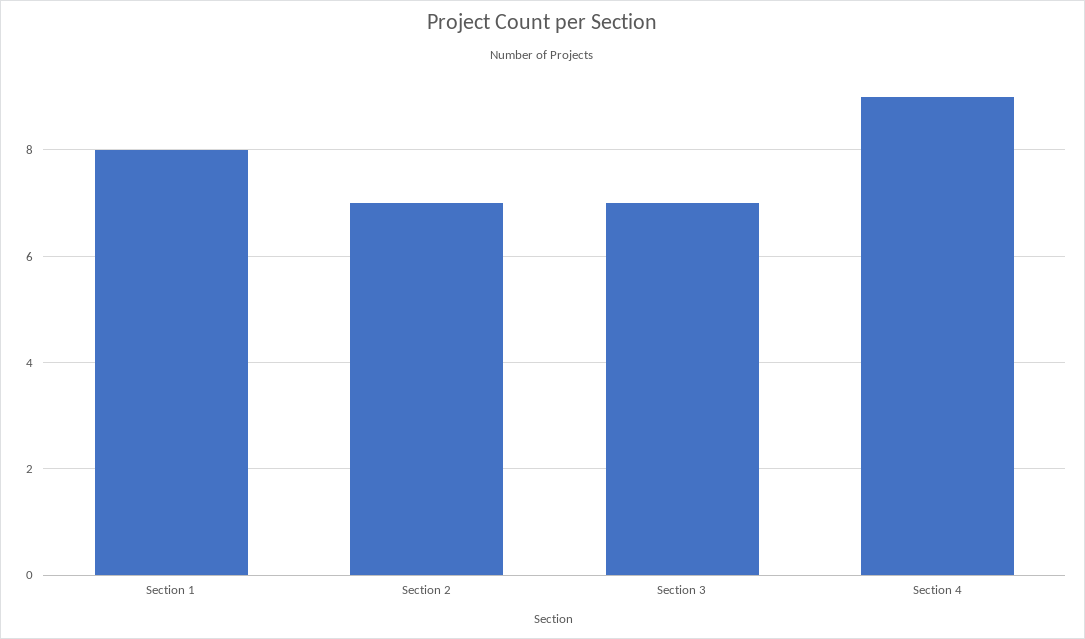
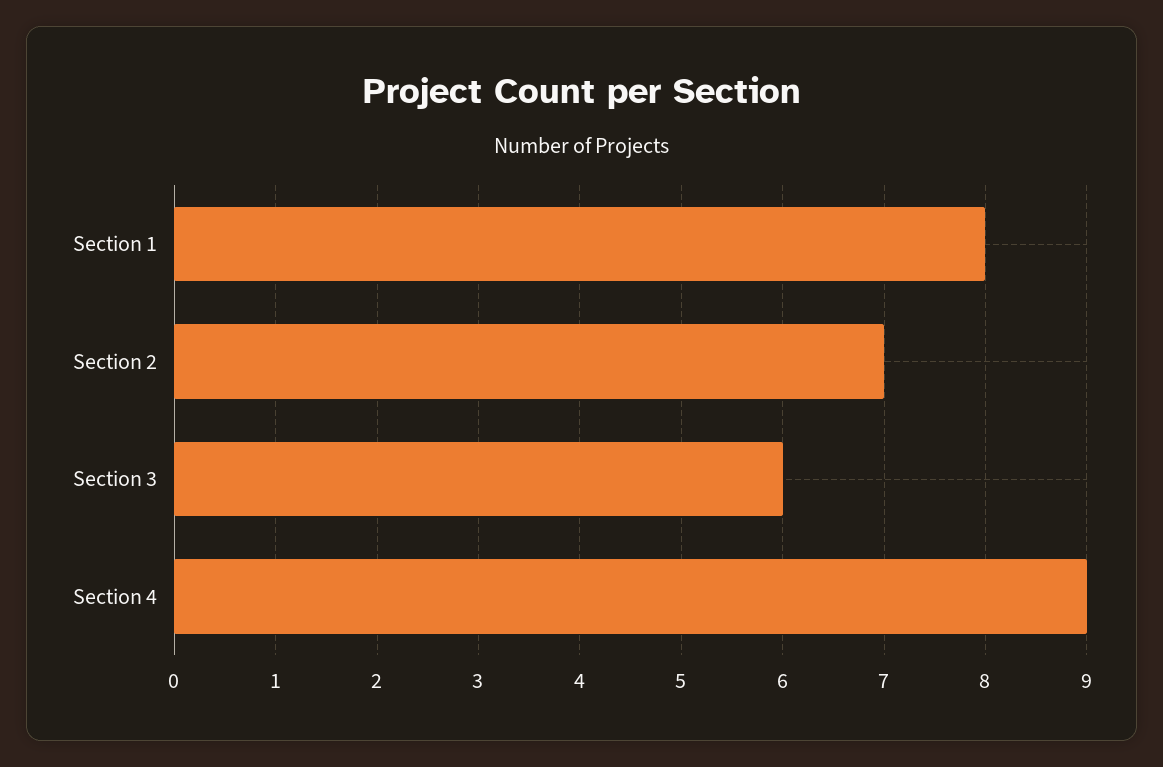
Section 3: 7 -> 6

